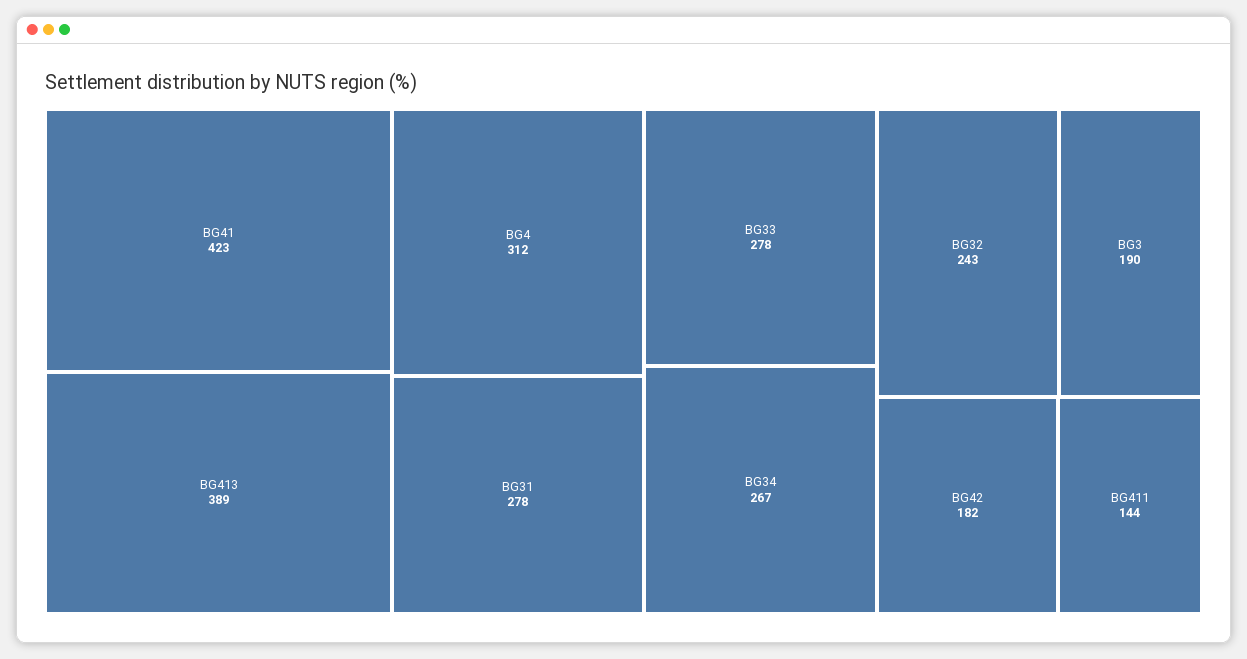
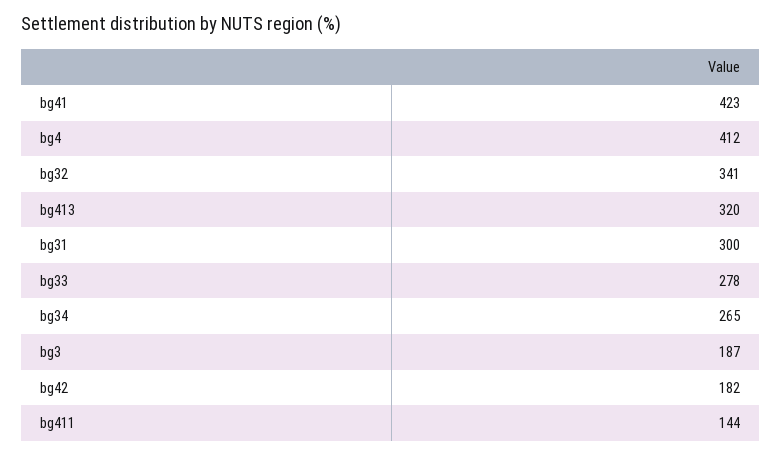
BG413: 389 -> 320
BG4: 312 -> 412
BG31: 278 -> 300
BG34: 267 -> 265
BG32: 243 -> 341
BG3: 190 -> 187

